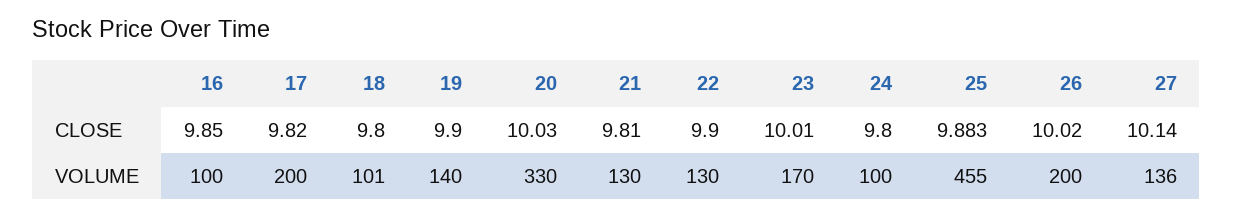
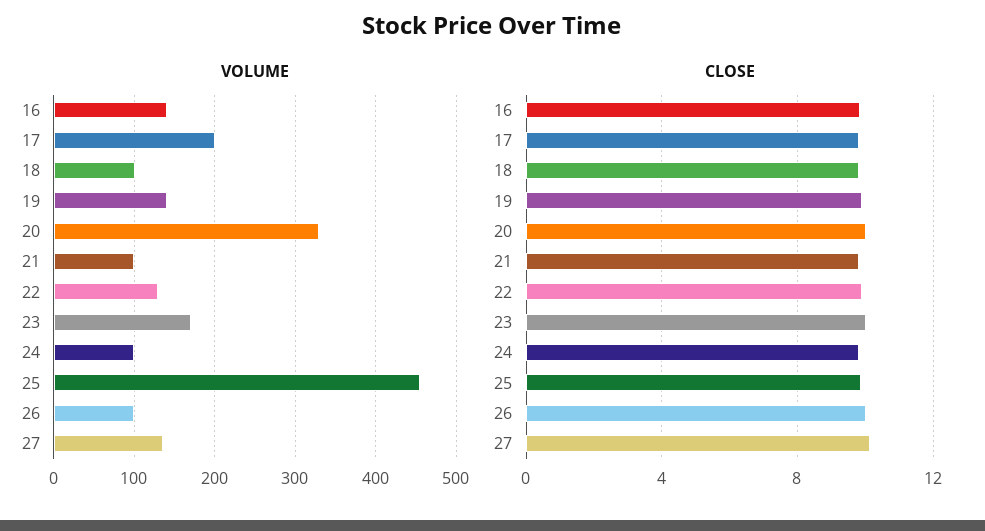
VOLUME, 16: 100 -> 140
VOLUME, 21: 130 -> 100
VOLUME, 26: 200 -> 100

